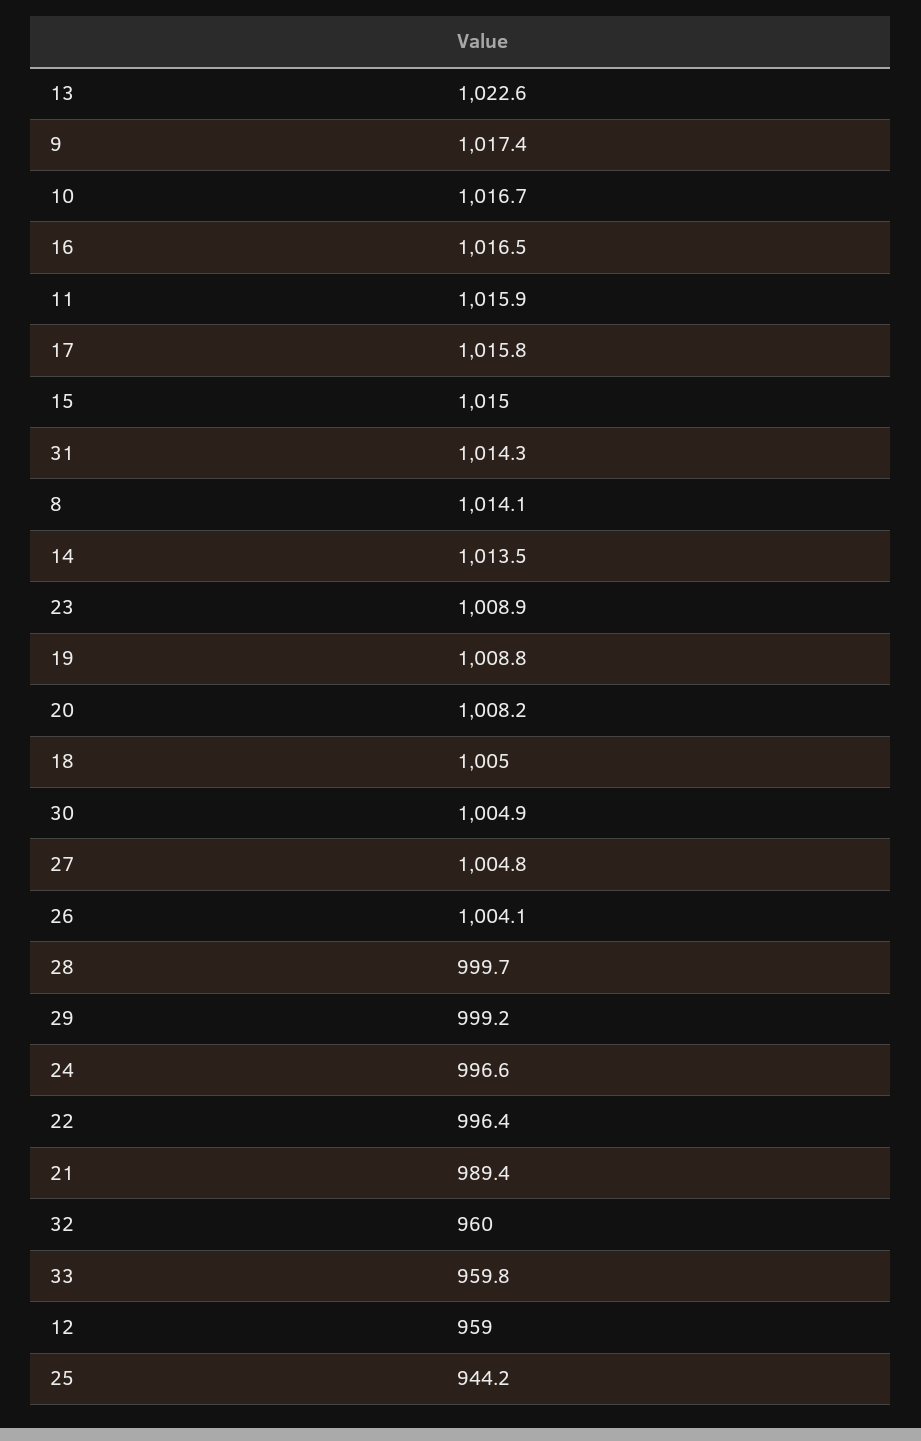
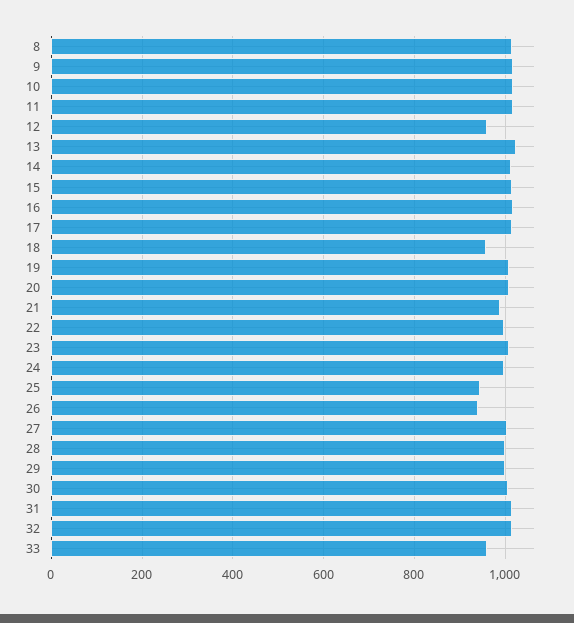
18: 1005 -> 960
26: 1004.1 -> 940
32: 960 -> 1020

